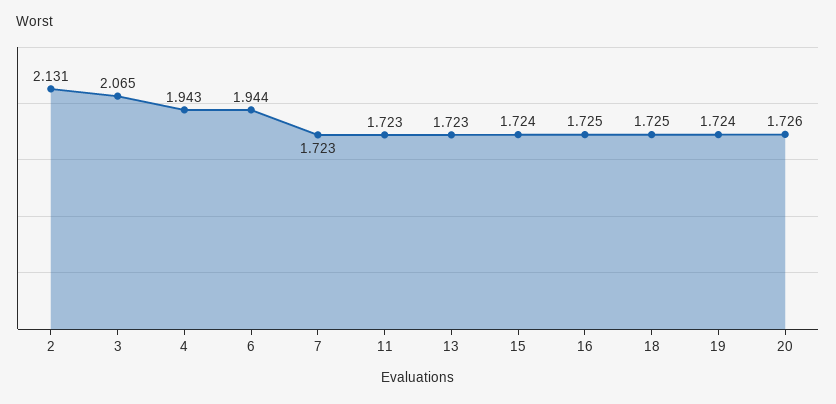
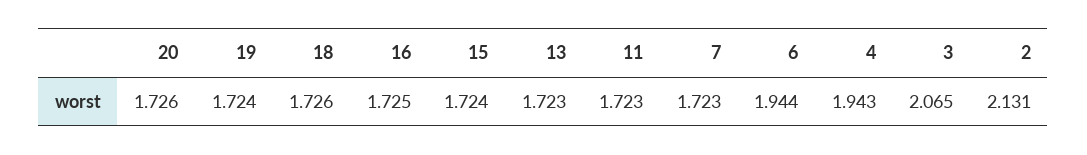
18: 1.725 -> 1.726

